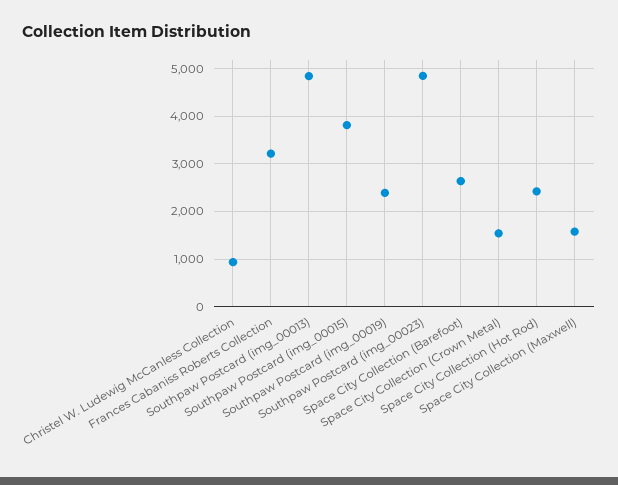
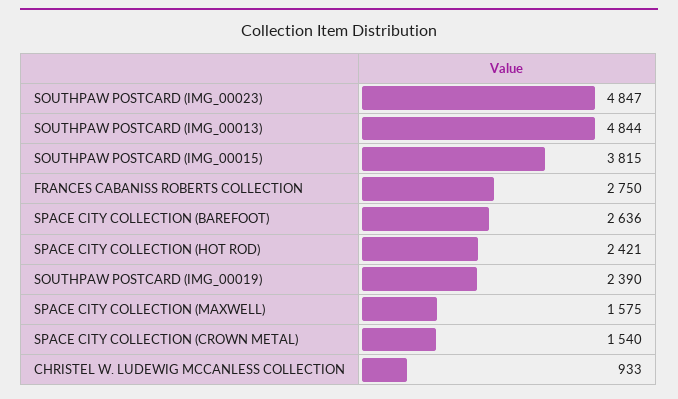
Frances Cabaniss Roberts Collection: 3200 -> 2750

